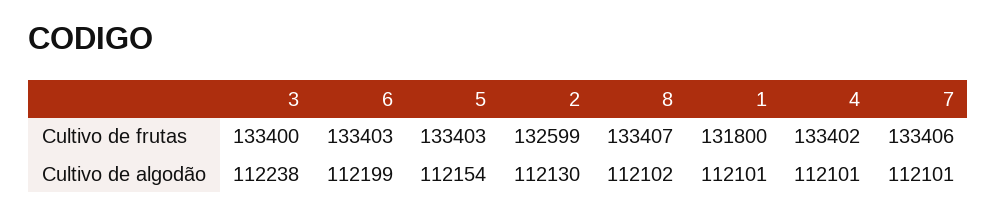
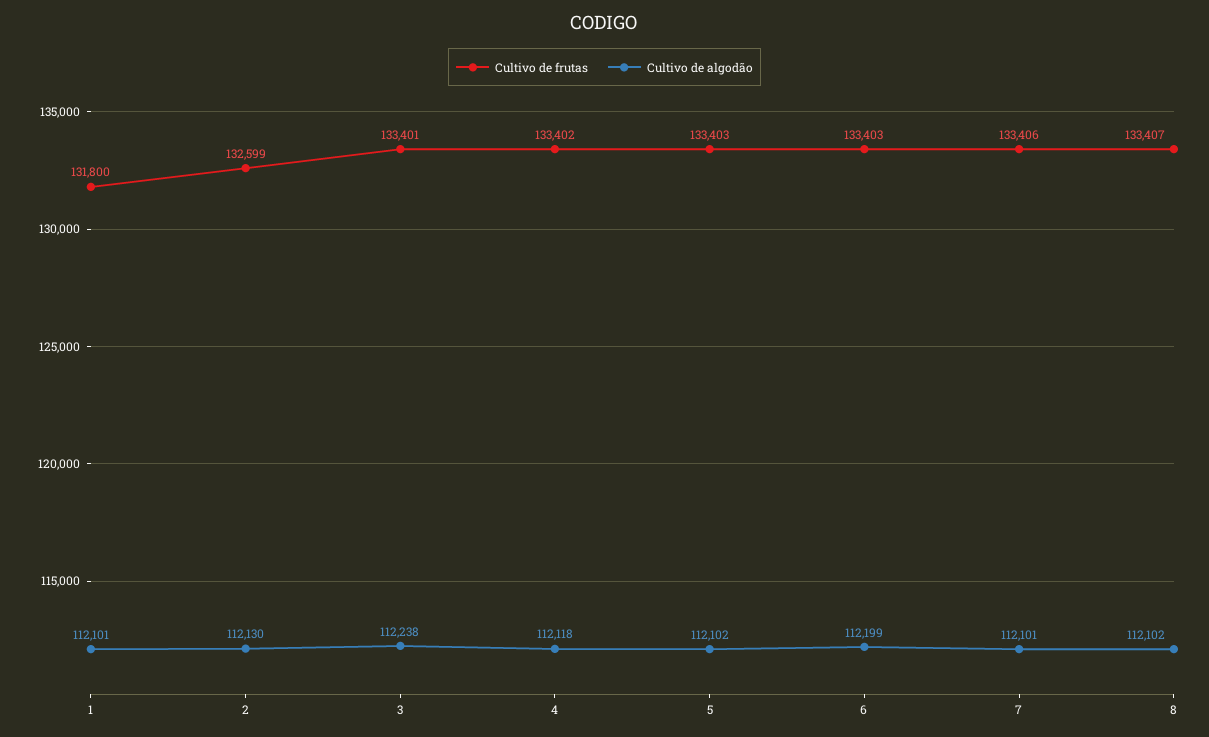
Cultivo de frutas, 3: 133400 -> 133401
Cultivo de algodão, 5: 112154 -> 112102
Cultivo de algodão, 4: 112101 -> 112118

